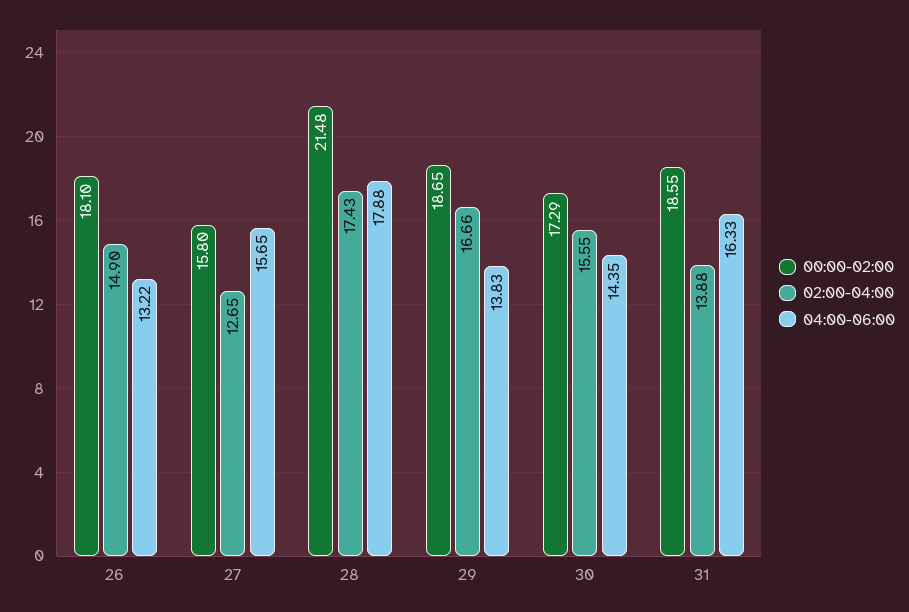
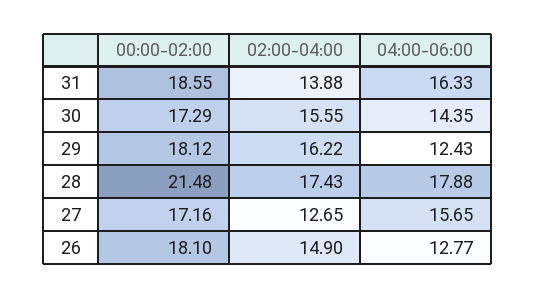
04:00-06:00, 26: 13.22 -> 12.77
00:00-02:00, 27: 15.8 -> 17.16
00:00-02:00, 29: 18.65 -> 18.12
02:00-04:00, 29: 16.66 -> 16.22
04:00-06:00, 29: 13.83 -> 12.43

